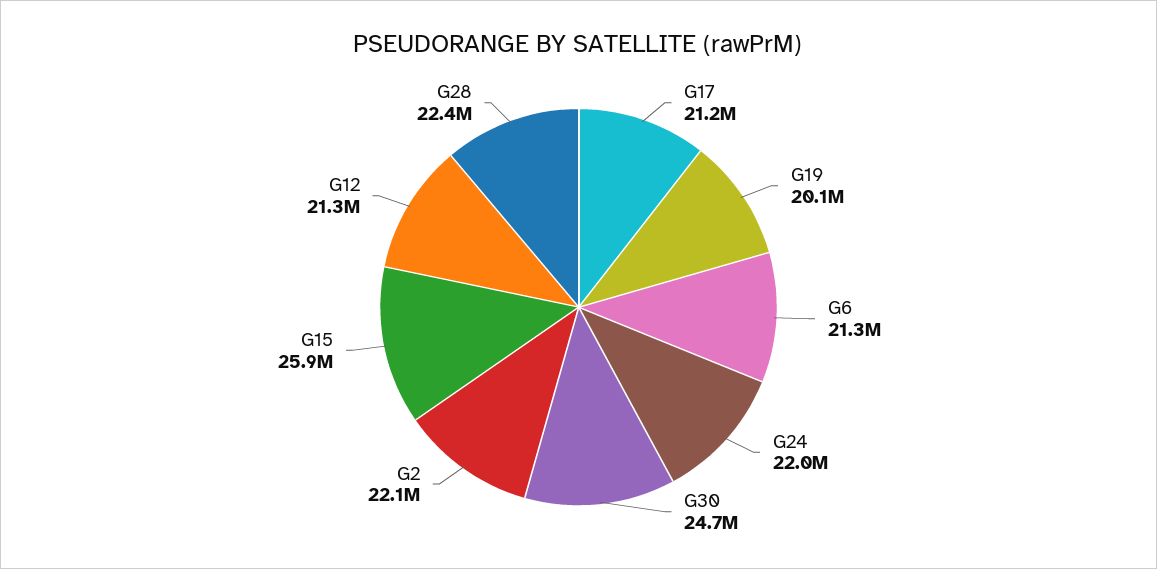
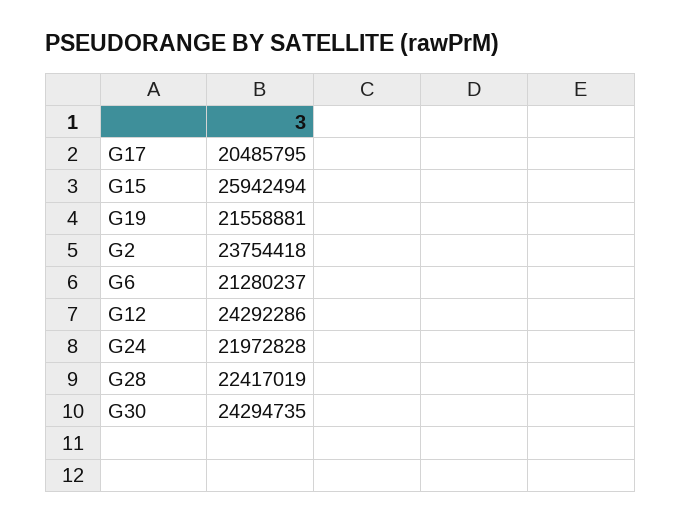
G17: 21200000 -> 20485795
G19: 20100000 -> 21558881
G30: 24700000 -> 24294735
G2: 22100000 -> 23754418
G12: 21300000 -> 24292286

